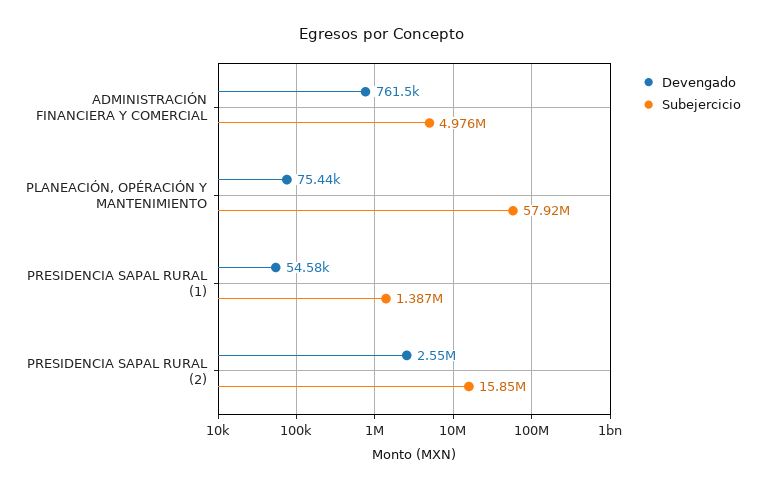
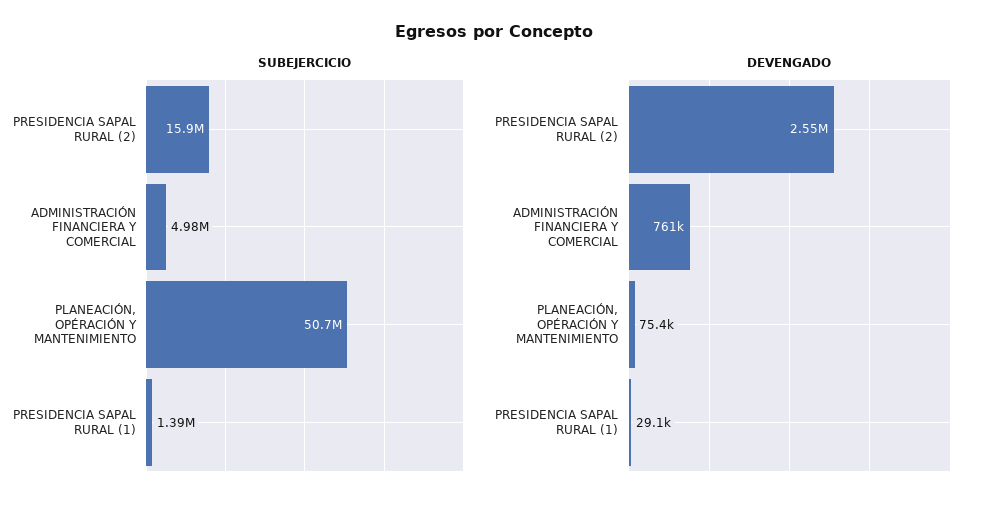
Subejercicio, PLANEACIÓN, OPÉRACIÓN Y MANTENIMIENTO: 57920000 -> 50700000
Devengado, PRESIDENCIA SAPAL RURAL (1): 54580 -> 29100

